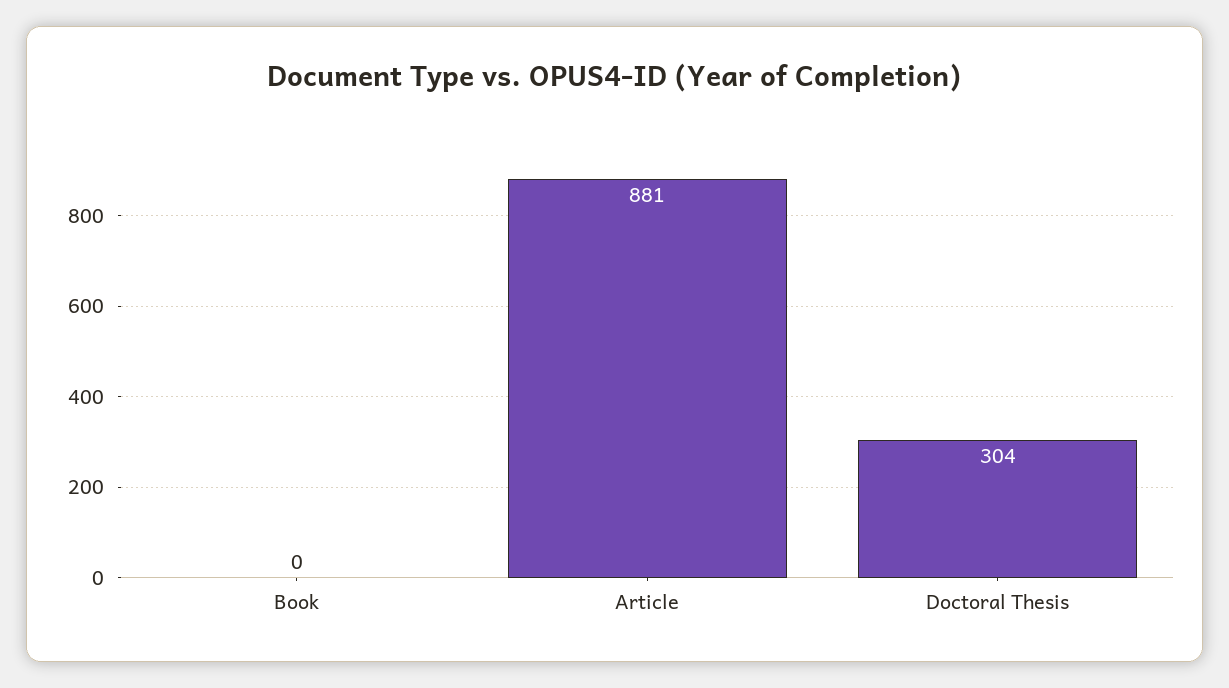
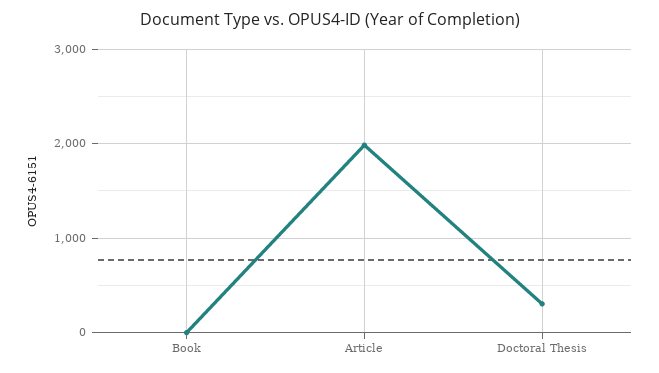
Article: 881 -> 2000

